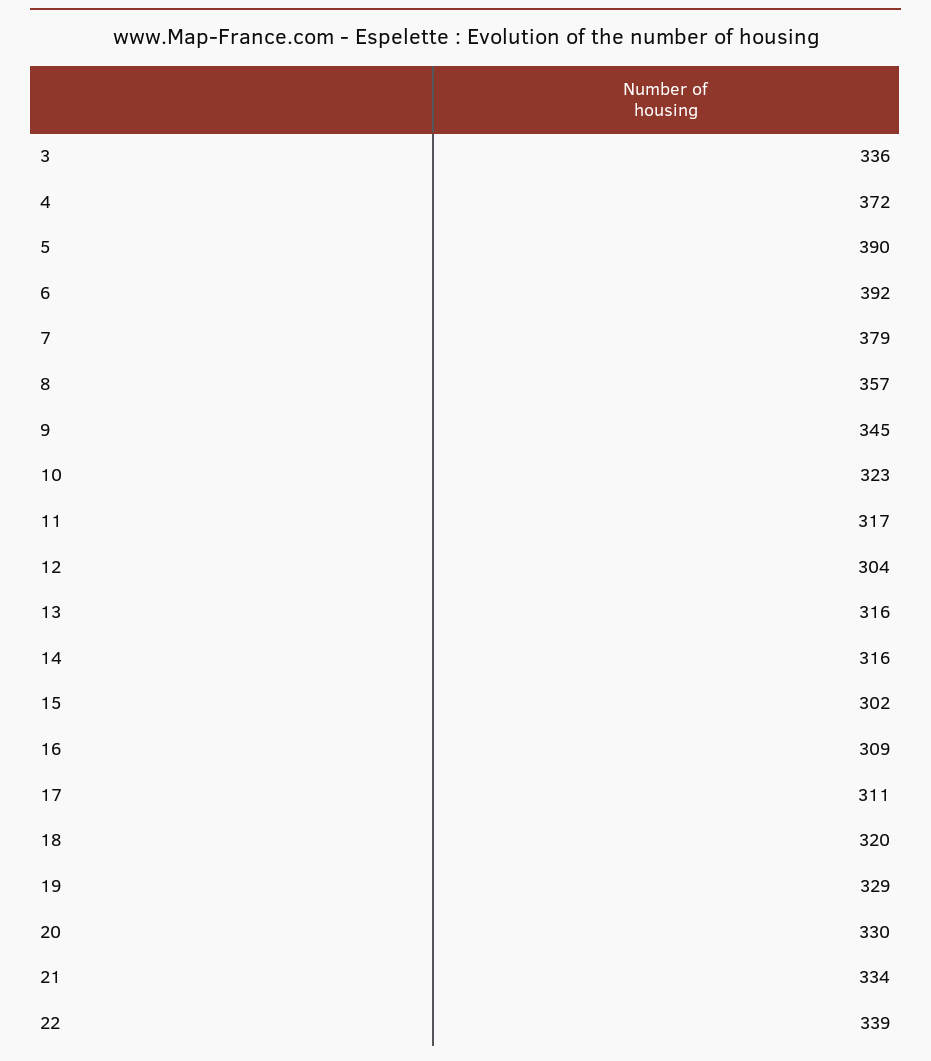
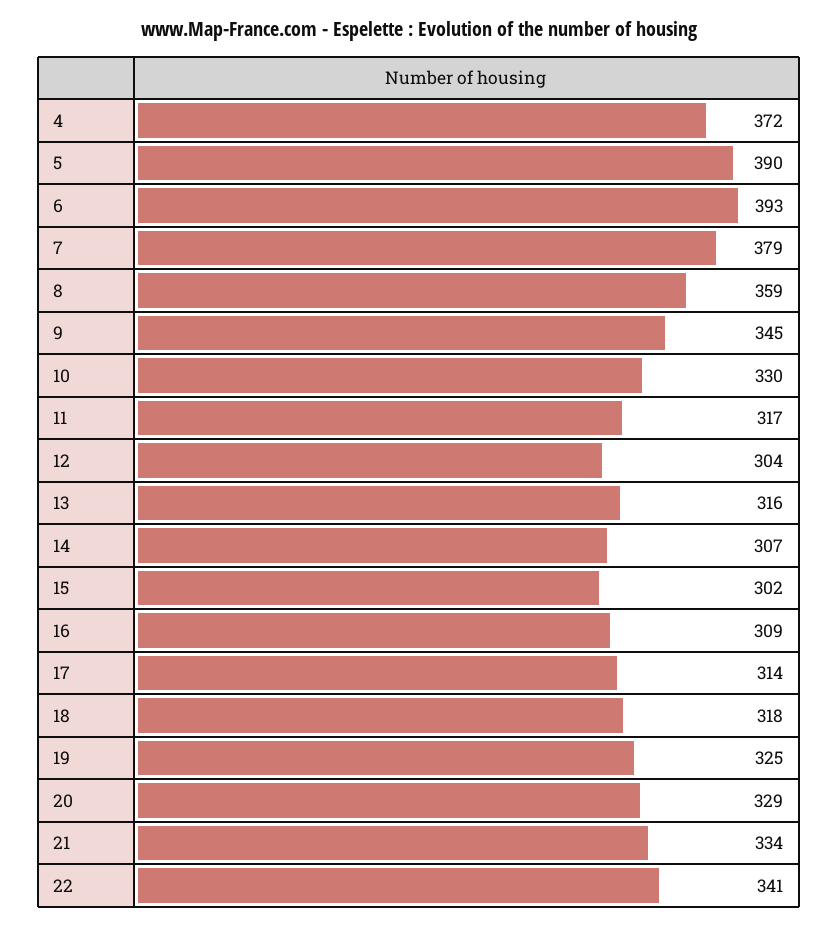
3: 336 -> none
6: 392 -> 393
8: 357 -> 359
10: 323 -> 330
14: 316 -> 307
17: 311 -> 314
18: 320 -> 318
19: 329 -> 325
20: 330 -> 329
22: 339 -> 341

